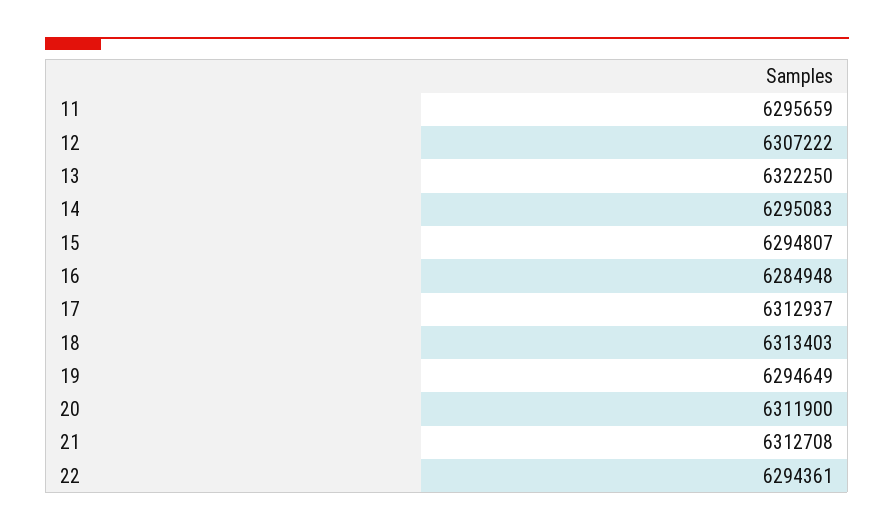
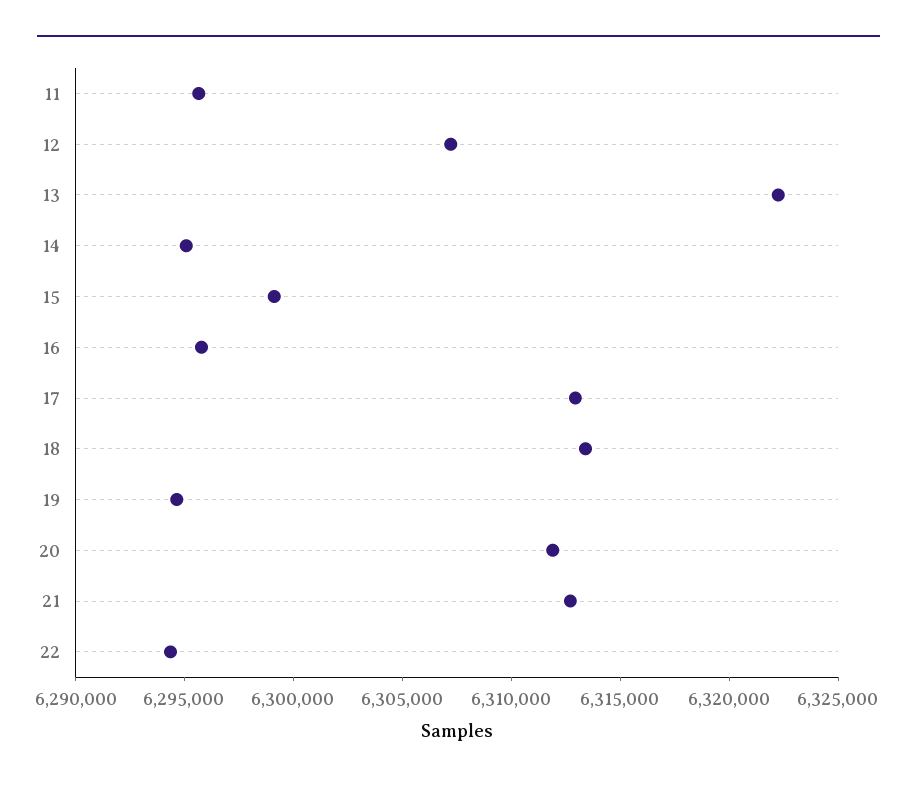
15: 6294807 -> 6299000
16: 6284948 -> 6296000

